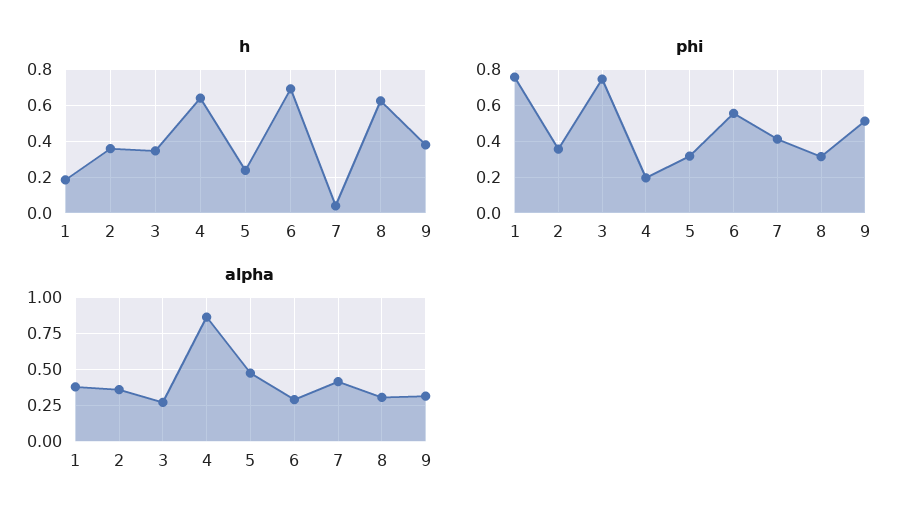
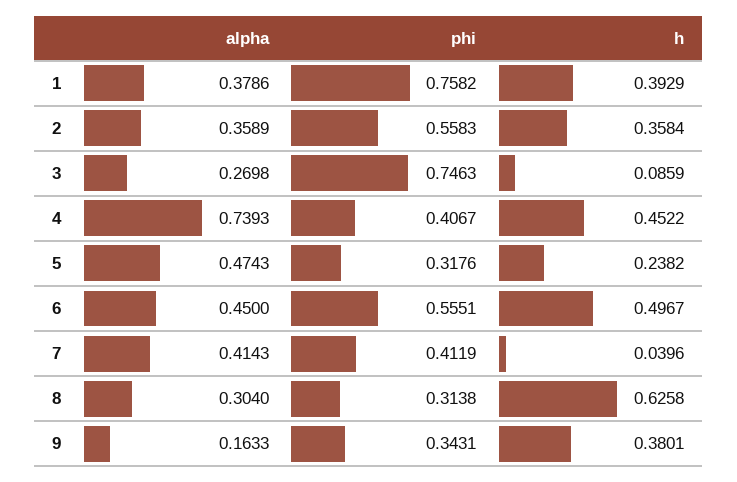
h, 1: 0.2 -> 0.3929
h, 3: 0.35 -> 0.0859
h, 4: 0.65 -> 0.4522
h, 6: 0.7 -> 0.4967
phi, 2: 0.35 -> 0.5583
phi, 4: 0.2 -> 0.4067
phi, 9: 0.5 -> 0.3431
alpha, 4: 0.85 -> 0.7393
alpha, 6: 0.3 -> 0.45
alpha, 9: 0.3 -> 0.1633

